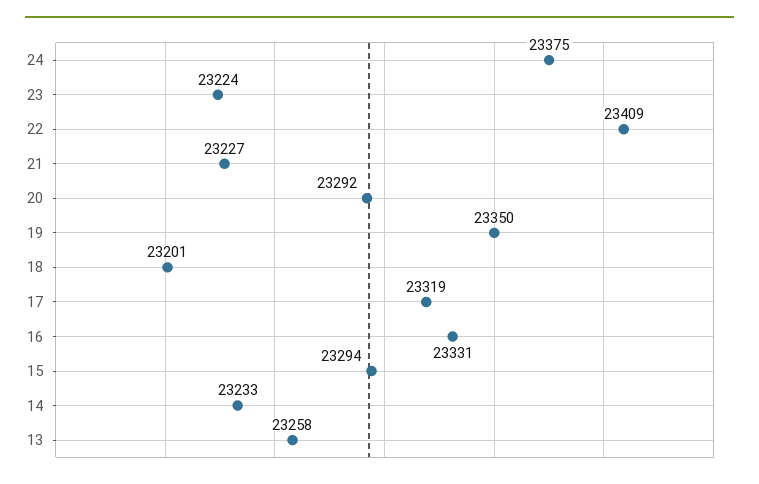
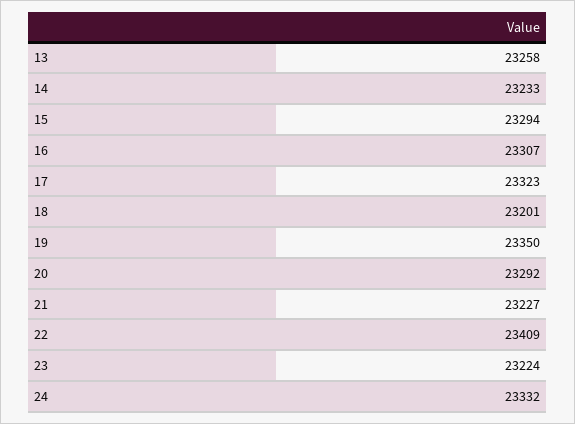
24: 23375 -> 23332
17: 23319 -> 23323
16: 23331 -> 23307

